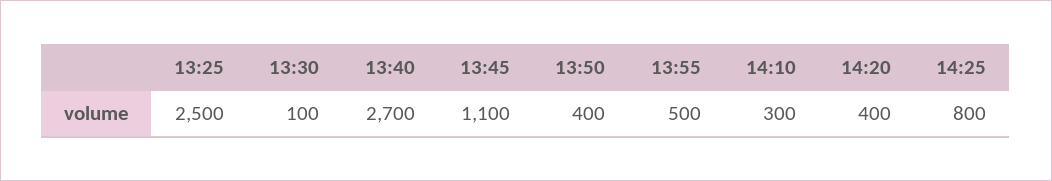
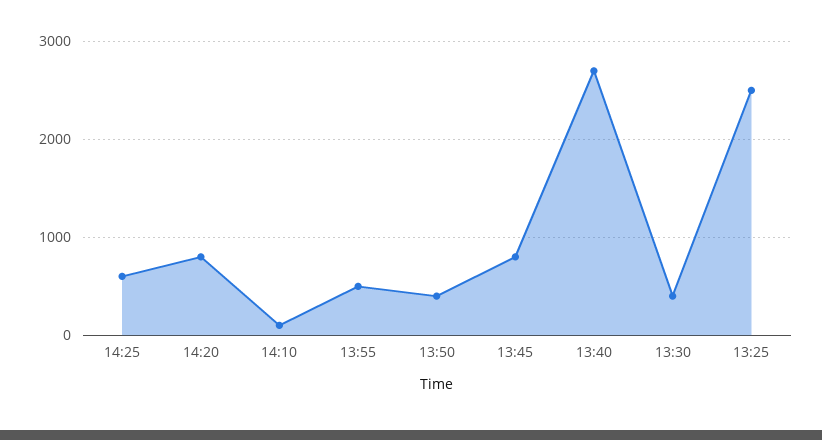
13:30: 100 -> 400
13:45: 1100 -> 800
14:10: 300 -> 100
14:20: 400 -> 800
14:25: 800 -> 600

